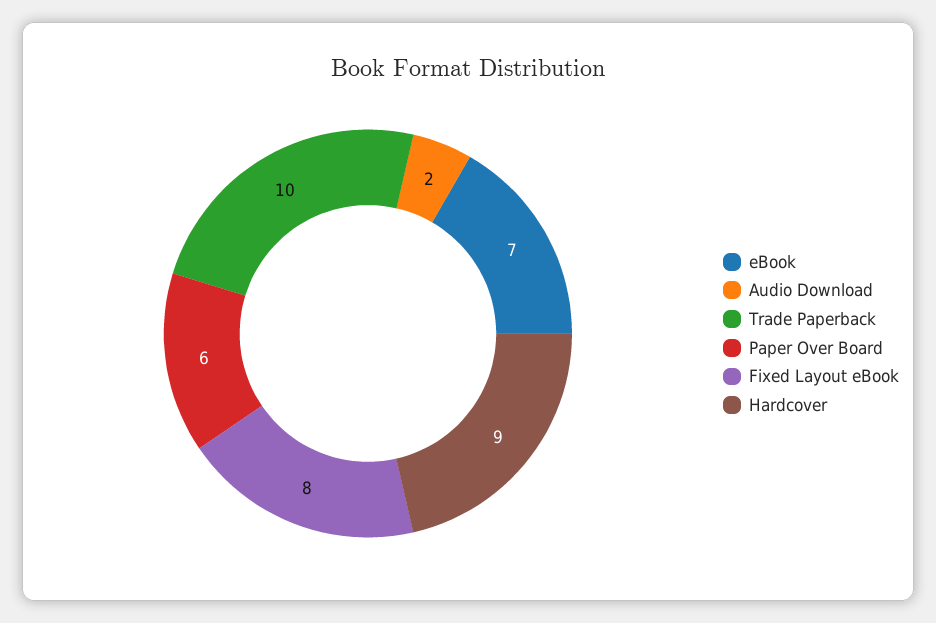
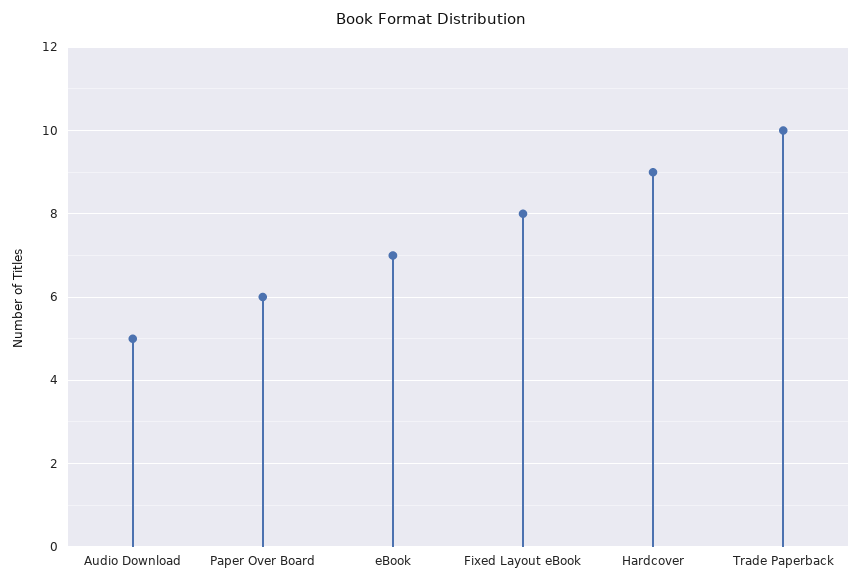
Audio Download: 2 -> 5

